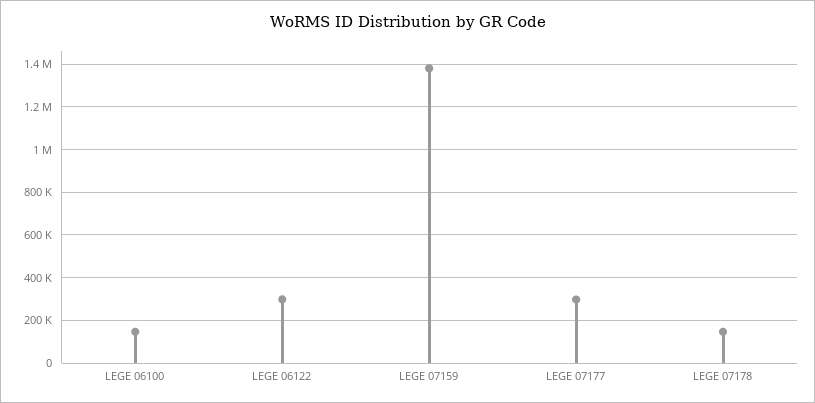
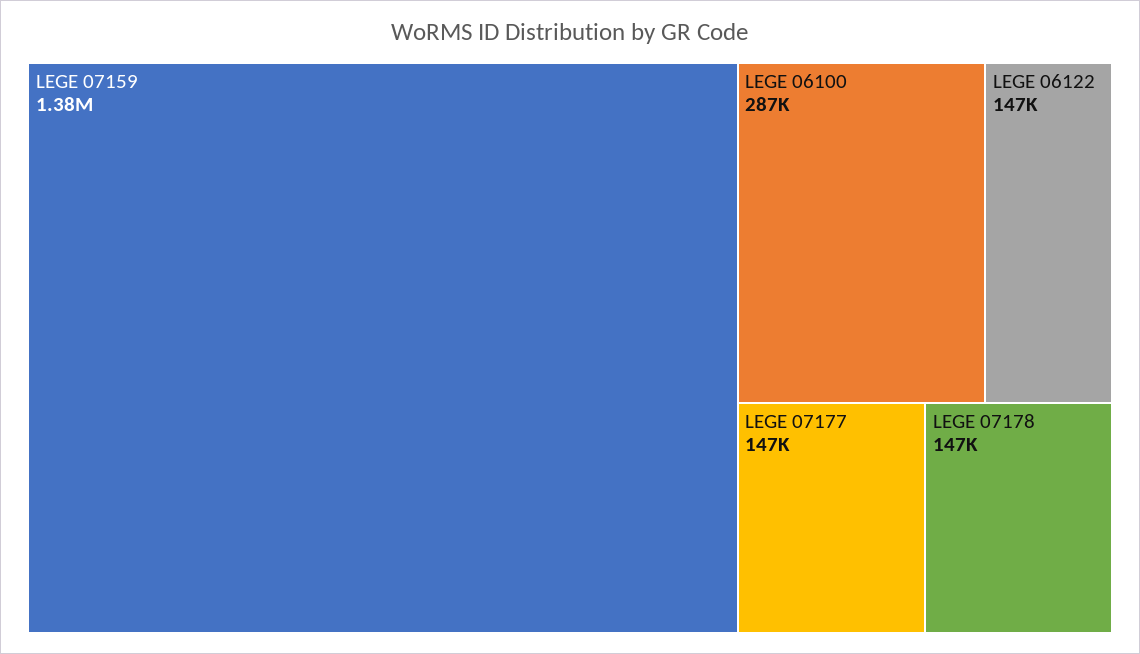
LEGE 06100: 150000 -> 287000
LEGE 06122: 300000 -> 147000
LEGE 07177: 300000 -> 147000

